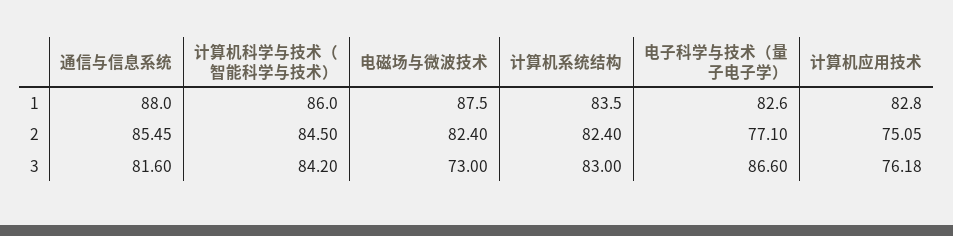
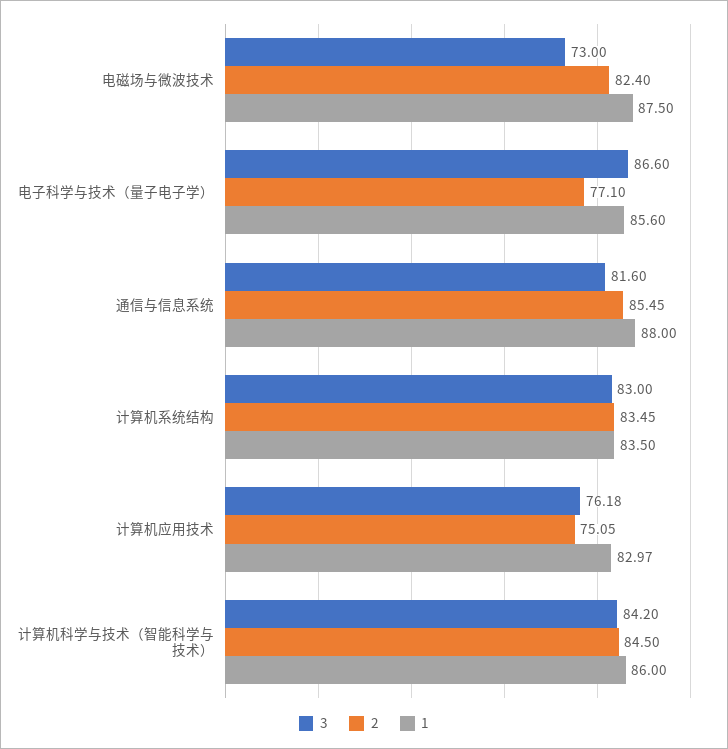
1, 电子科学与技术（量子电子学）: 82.6 -> 85.6
1, 计算机应用技术: 82.8 -> 82.97
2, 计算机系统结构: 82.4 -> 83.45

